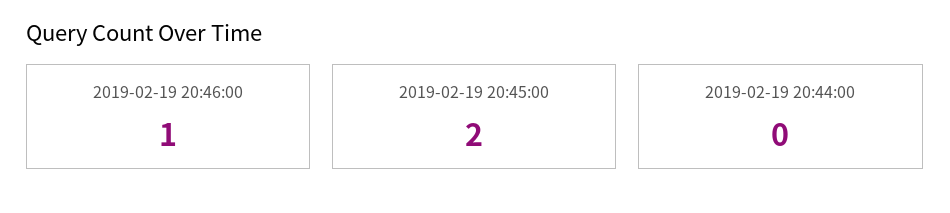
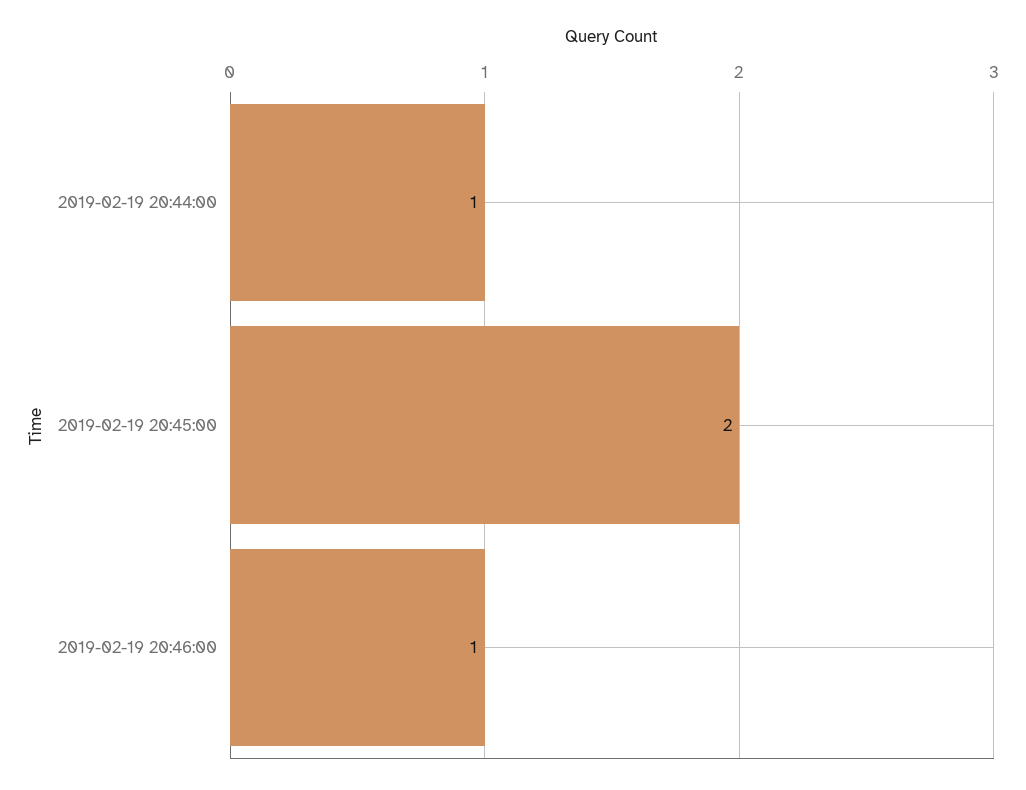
2019-02-19 20:44:00: 0 -> 1

